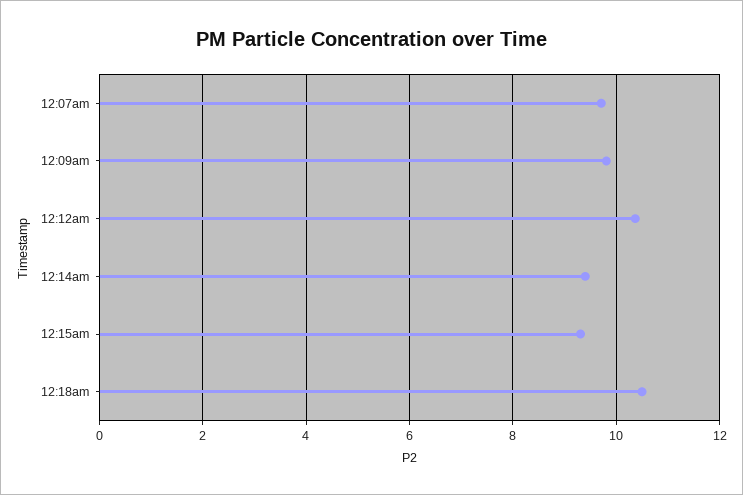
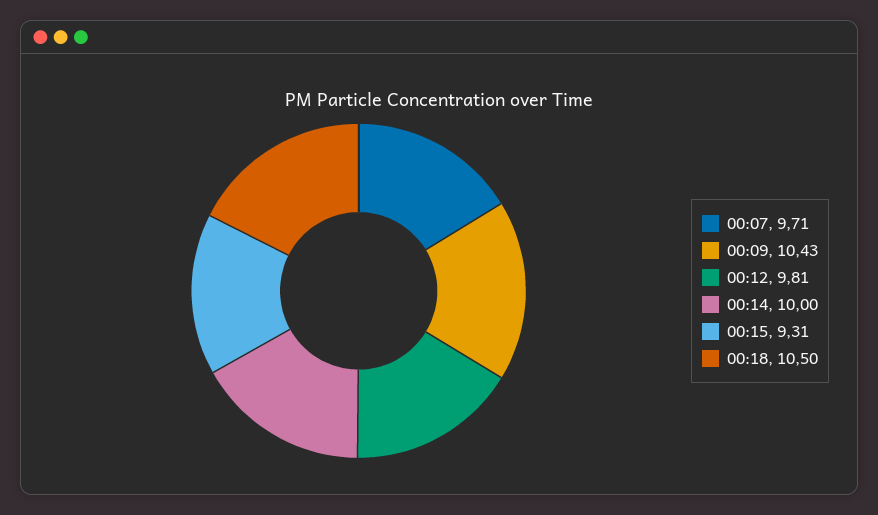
12:09am: 9.8 -> 10.43
12:12am: 10.4 -> 9.81
12:14am: 9.4 -> 10

